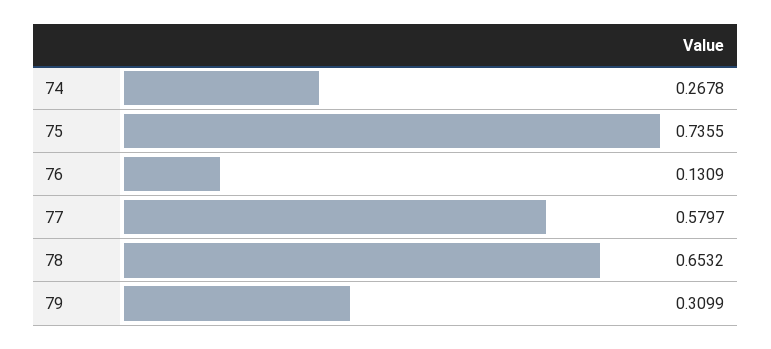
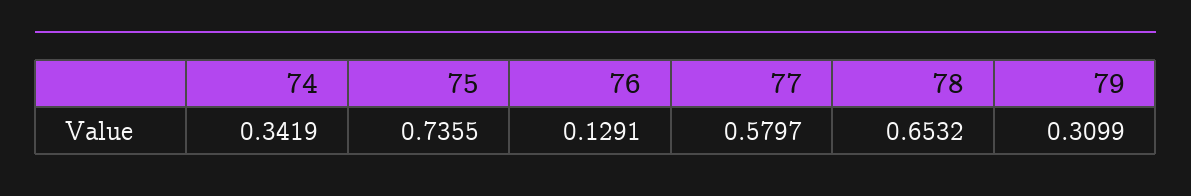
74: 0.2678 -> 0.3419
76: 0.1309 -> 0.1291

